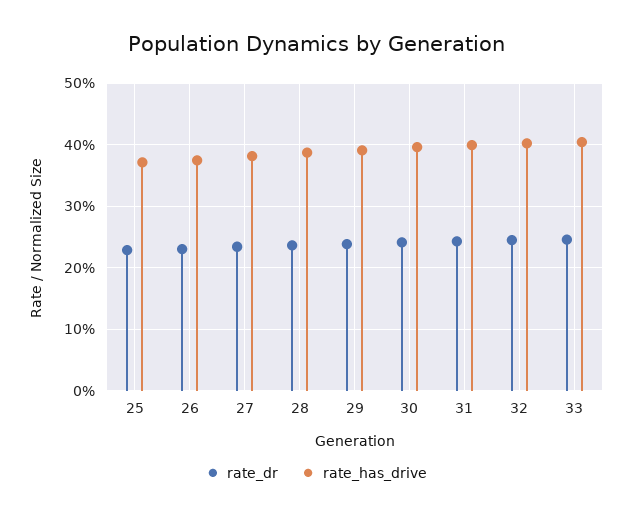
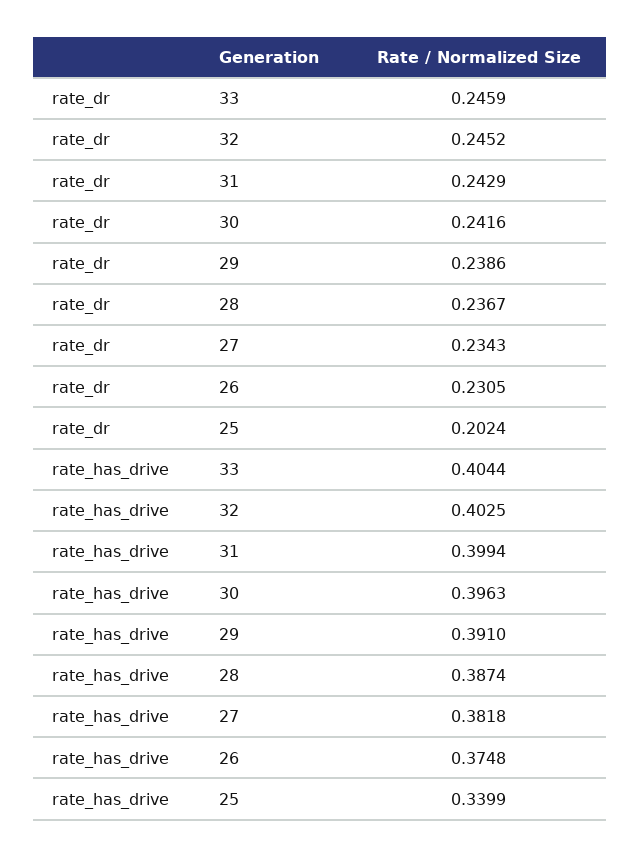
rate_dr, 25: 0.23 -> 0.2024
rate_has_drive, 25: 0.37 -> 0.3399

